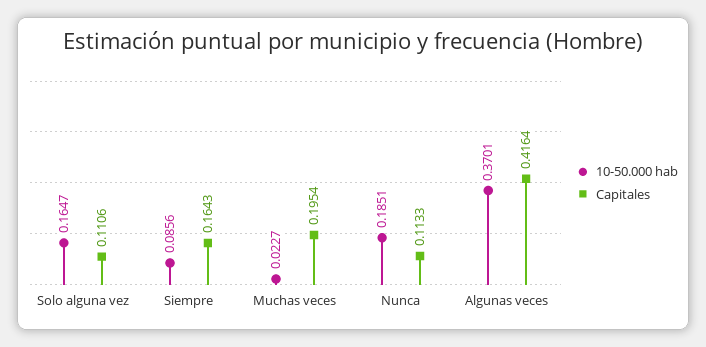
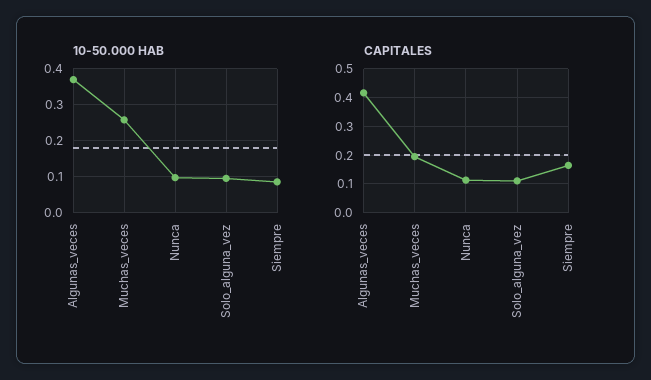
10-50.000 hab, Solo alguna vez: 0.1647 -> 0.1
10-50.000 hab, Muchas veces: 0.0227 -> 0.26
10-50.000 hab, Nunca: 0.1851 -> 0.1

